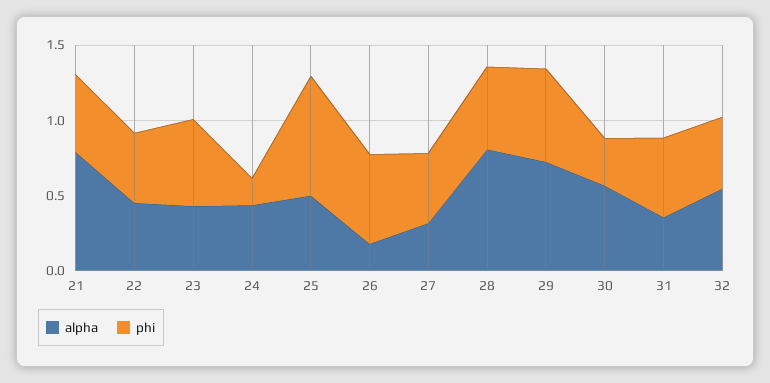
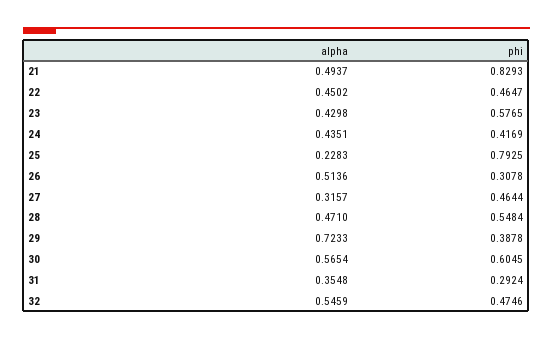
alpha, 21: 0.8 -> 0.4937
phi, 21: 0.5 -> 0.8293
phi, 24: 0.2 -> 0.4169
alpha, 25: 0.5 -> 0.2283
alpha, 26: 0.2 -> 0.5136
phi, 26: 0.6 -> 0.3078
alpha, 28: 0.8 -> 0.471
phi, 29: 0.6 -> 0.3878
phi, 30: 0.3 -> 0.6045
phi, 31: 0.5 -> 0.2924

